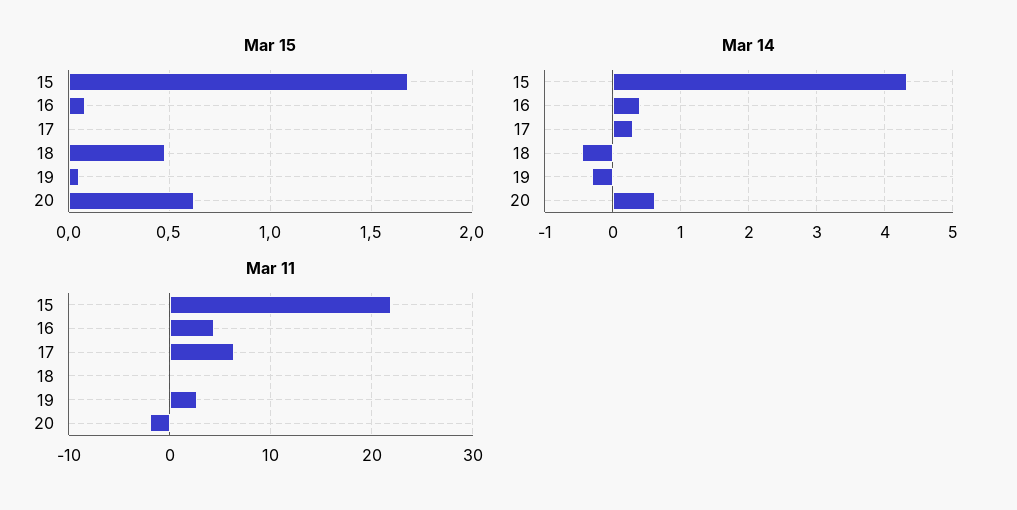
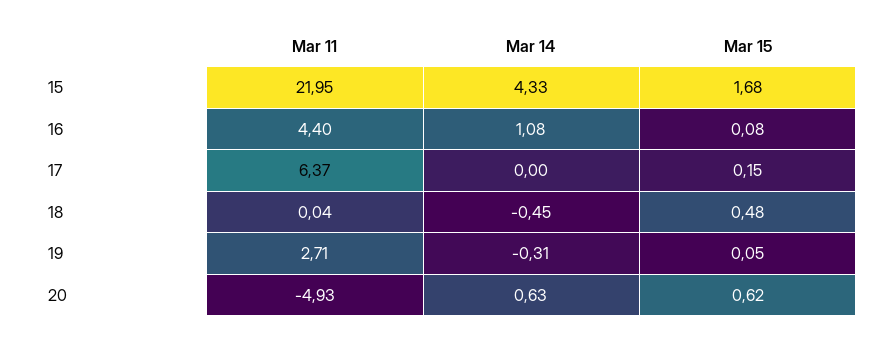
Mar 15, 17: 0 -> 0.15
Mar 14, 16: 0.4 -> 1.08
Mar 14, 17: 0.3 -> 0
Mar 11, 20: -2 -> -4.93

